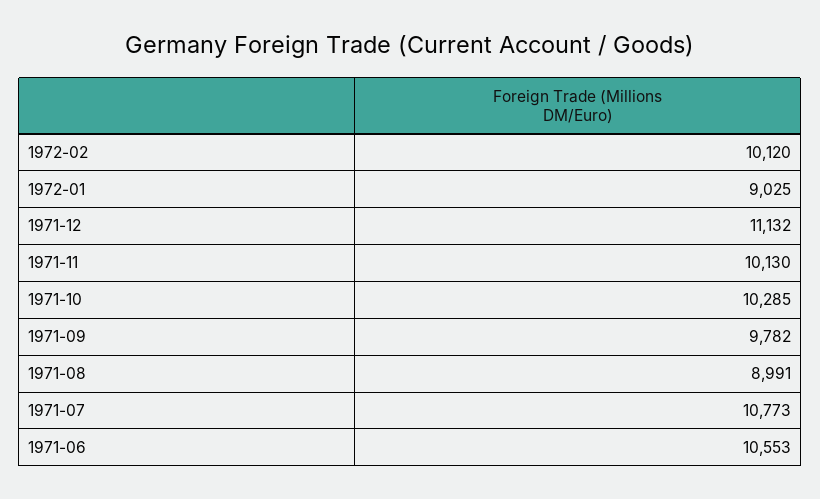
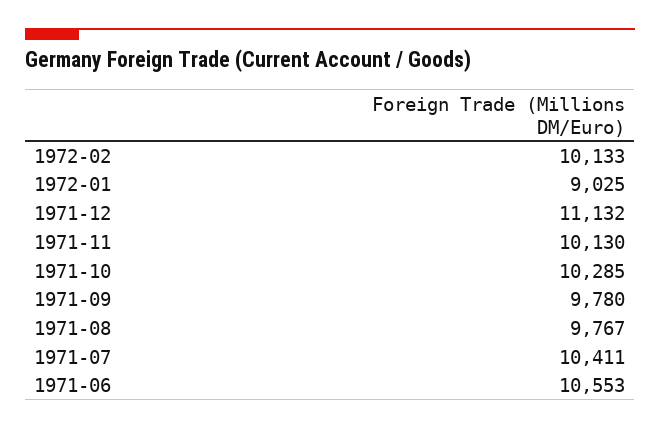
1972-02: 10120 -> 10133
1971-09: 9782 -> 9780
1971-08: 8991 -> 9767
1971-07: 10773 -> 10411

